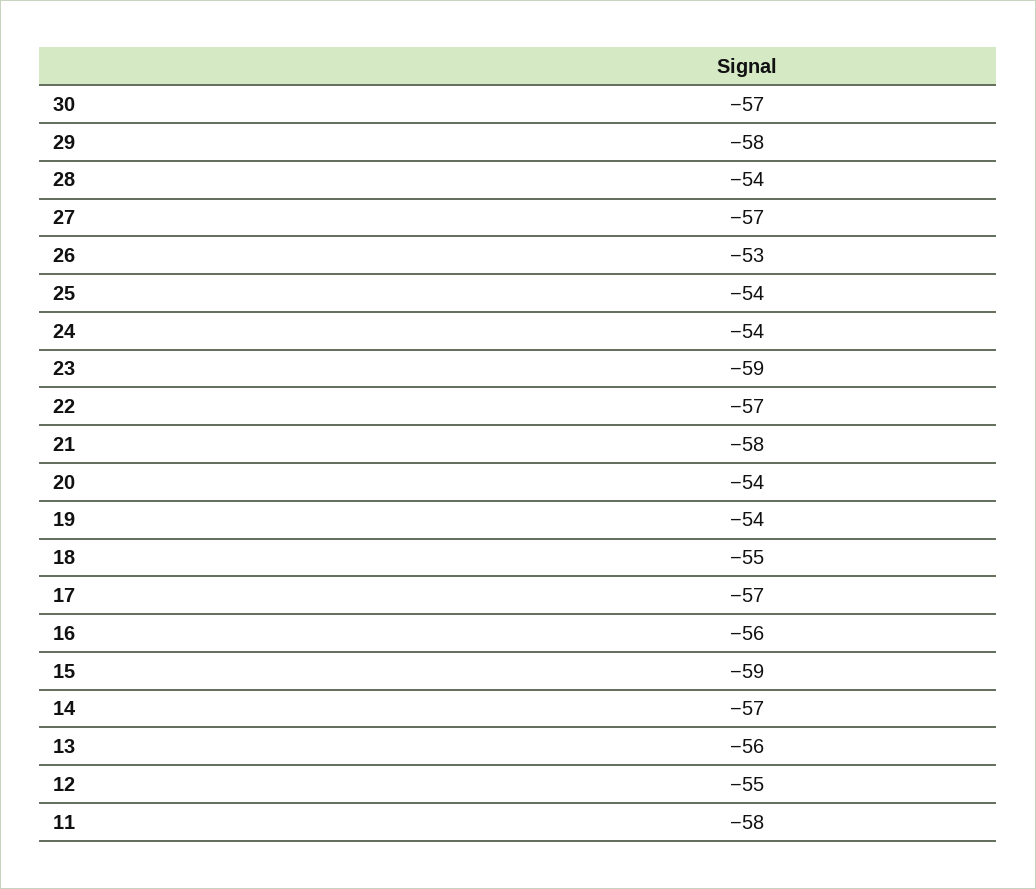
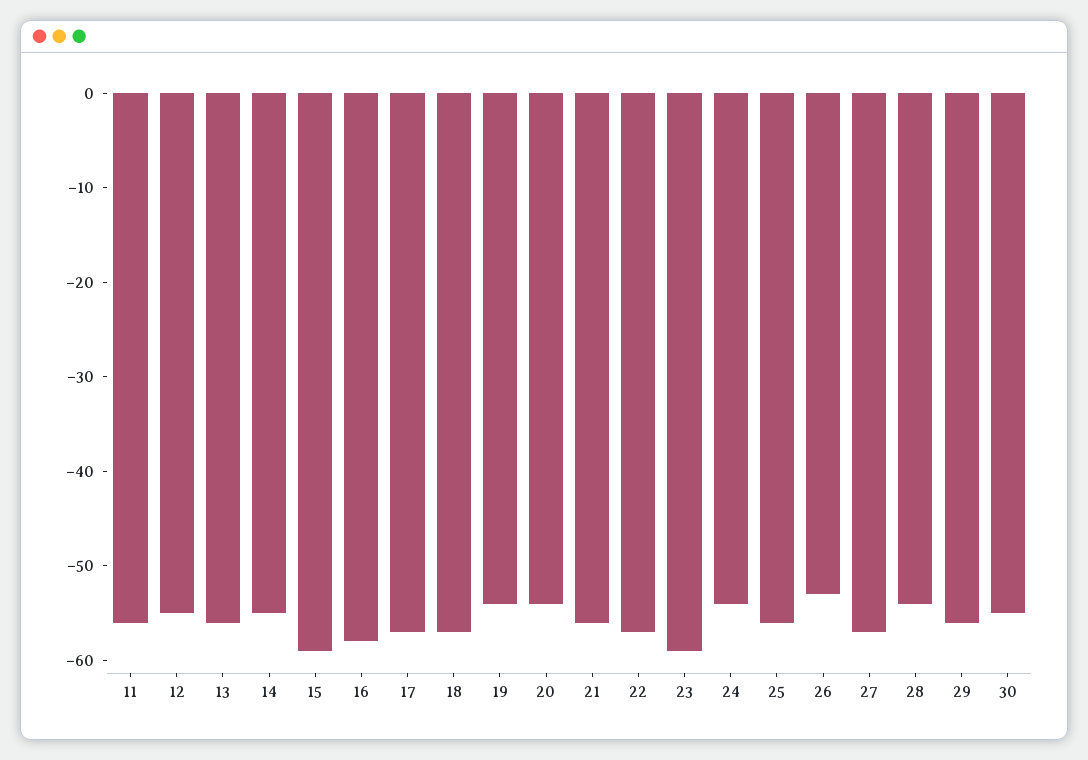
30: -57 -> -55
29: -58 -> -56
25: -54 -> -56
21: -58 -> -56
18: -55 -> -57
16: -56 -> -58
14: -57 -> -55
11: -58 -> -56

